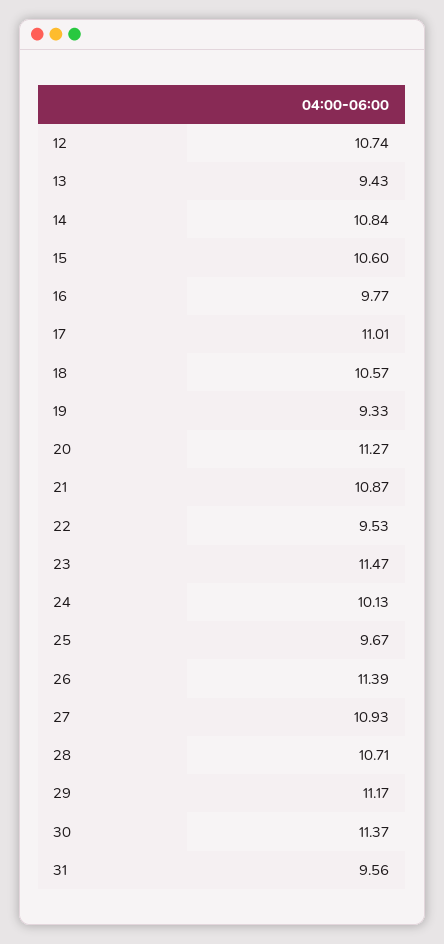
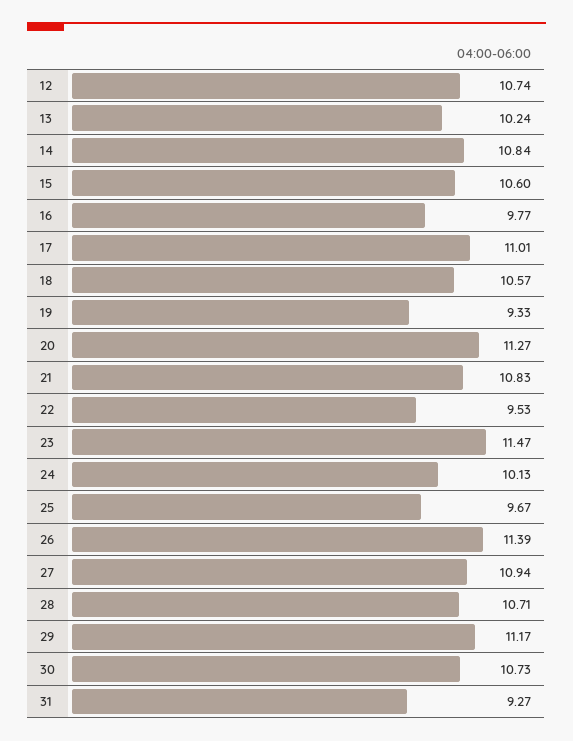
13: 9.43 -> 10.24
21: 10.87 -> 10.83
27: 10.93 -> 10.94
30: 11.37 -> 10.73
31: 9.56 -> 9.27

